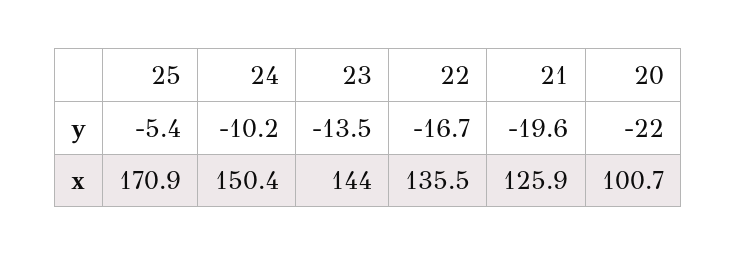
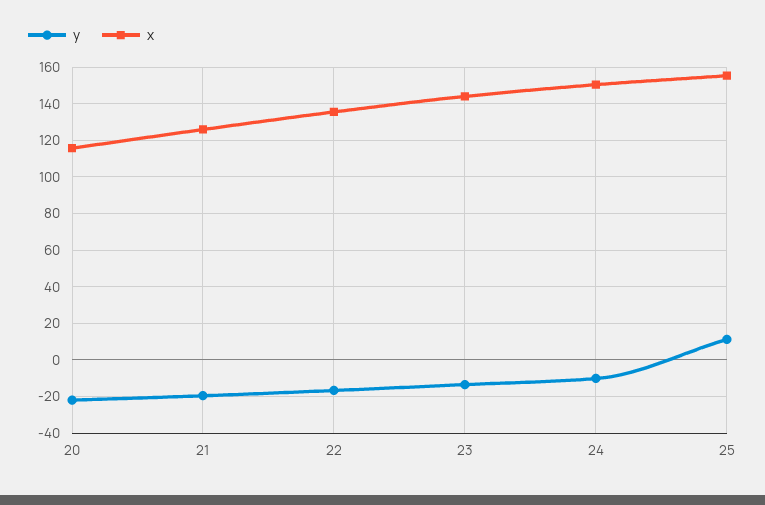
y, 25: -5.4 -> 10
x, 25: 170.9 -> 155
x, 20: 100.7 -> 115

